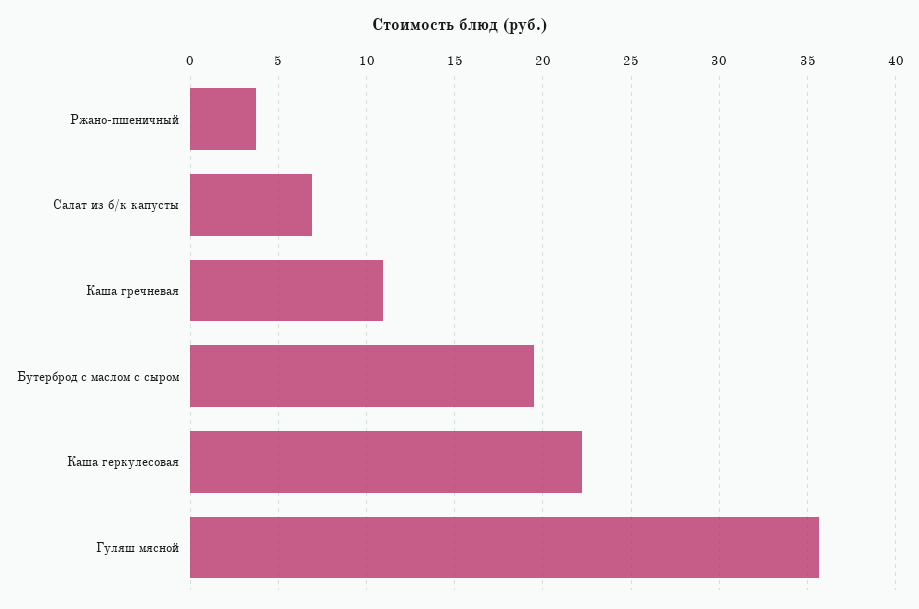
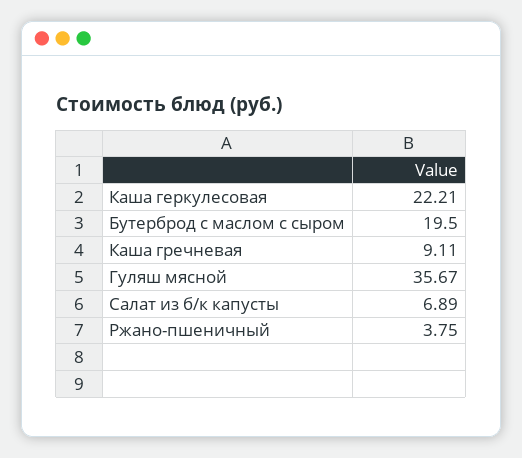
Каша гречневая: 11 -> 9.11

